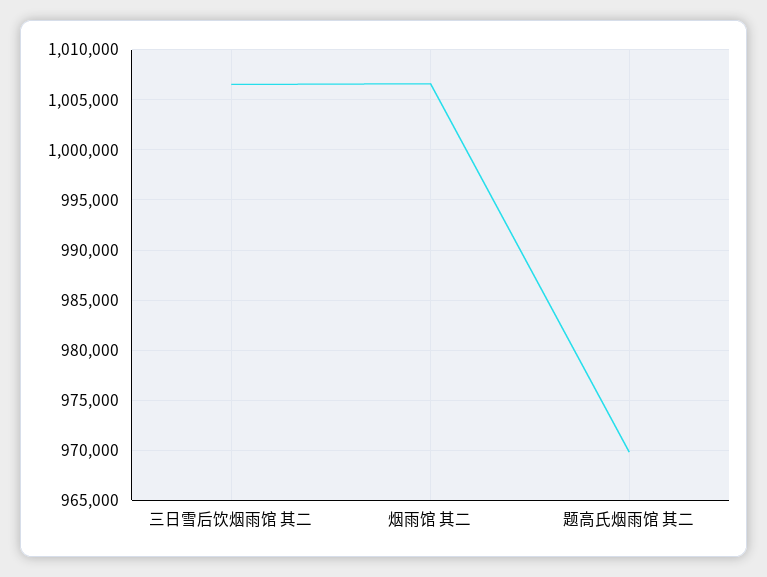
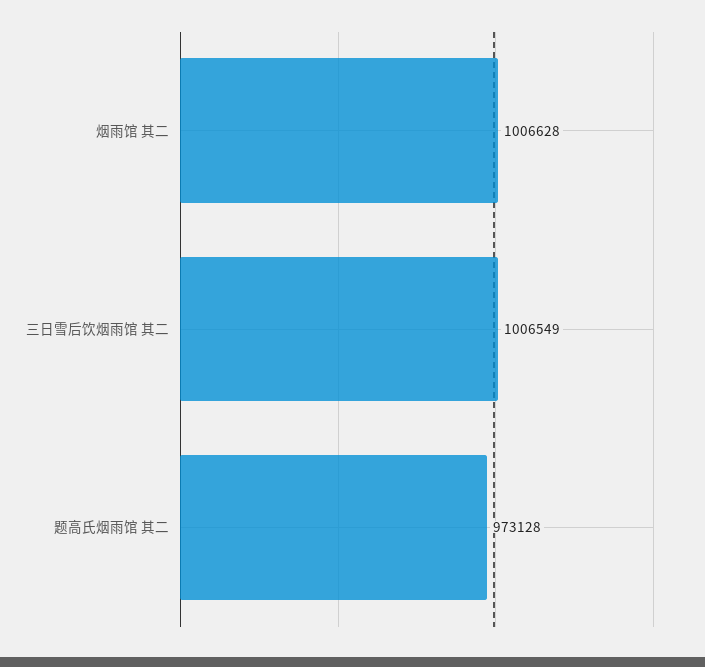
题高氏烟雨馆 其二: 970000 -> 973128

